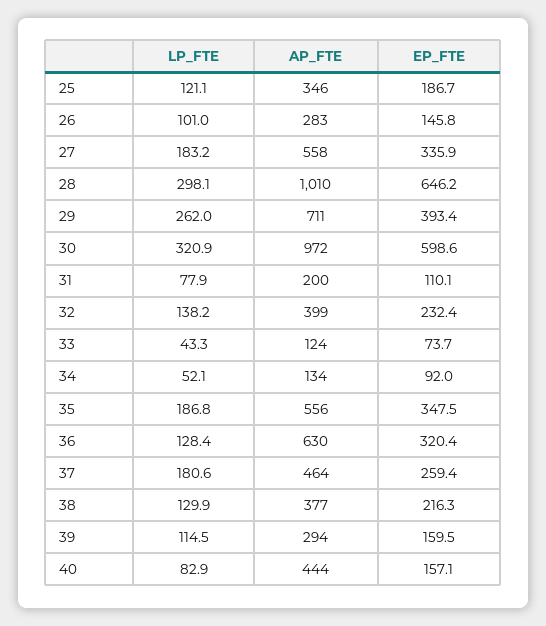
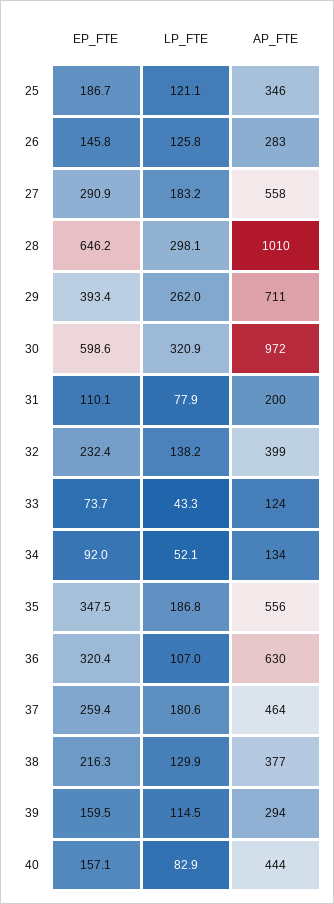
LP_FTE, 26: 101 -> 125.8
EP_FTE, 27: 335.9 -> 290.9
LP_FTE, 36: 128.4 -> 107

